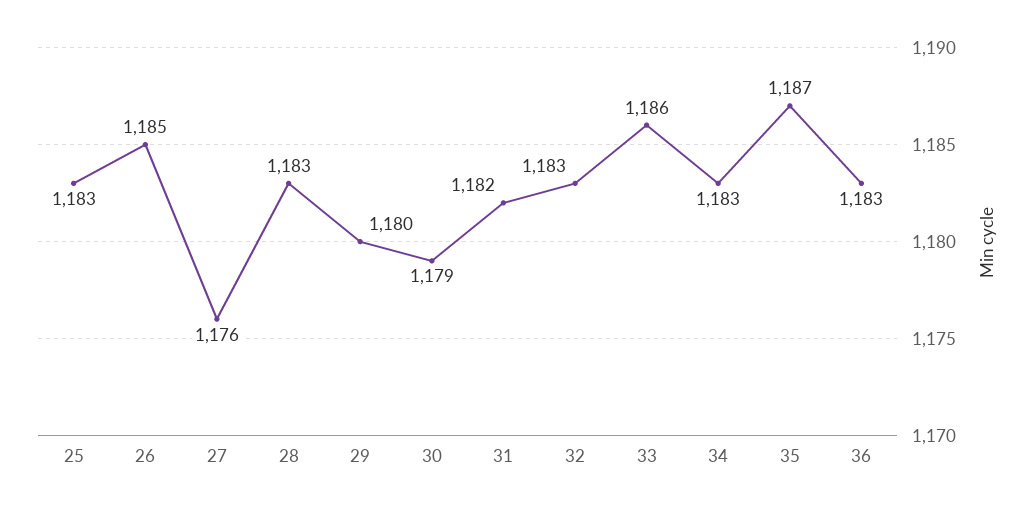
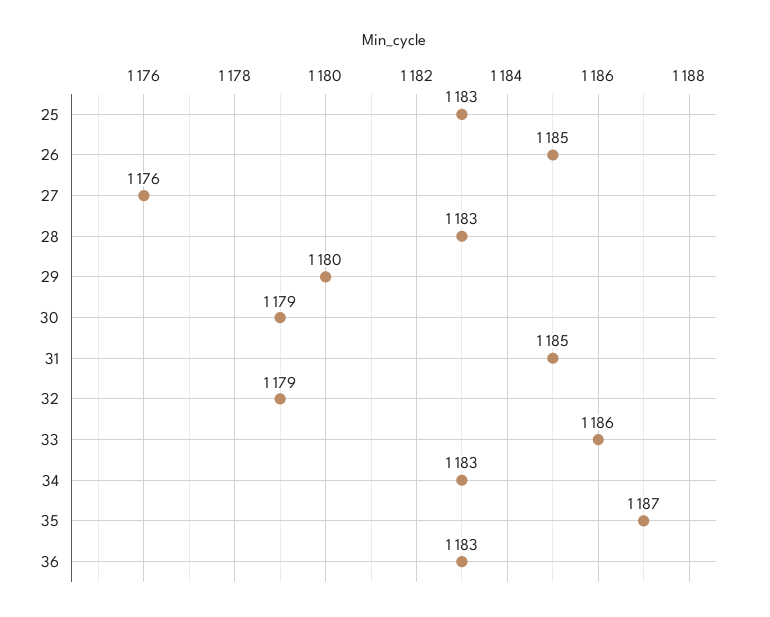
31: 1182 -> 1185
32: 1183 -> 1179

